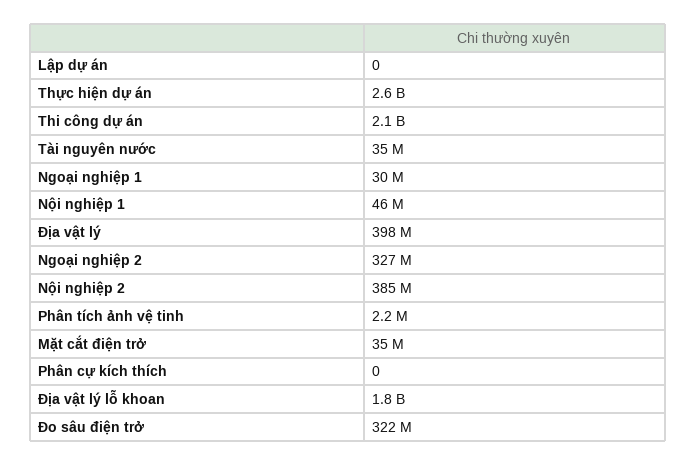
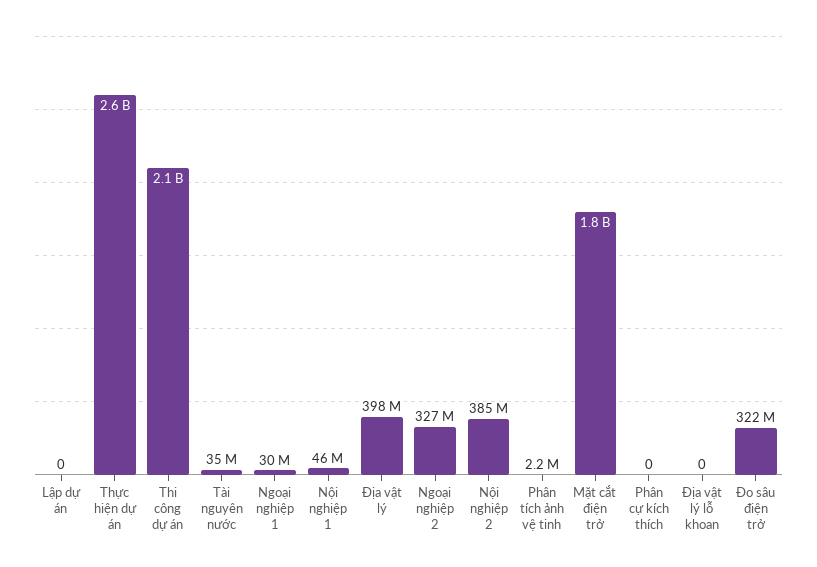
Mặt cắt điện trở: 35000000 -> 1800000000
Địa vật lý lỗ khoan: 1800000000 -> 0

